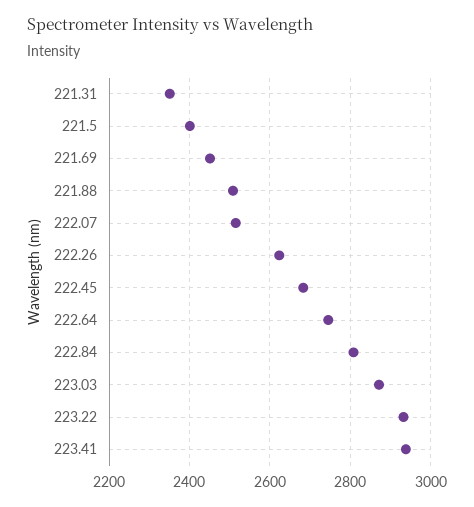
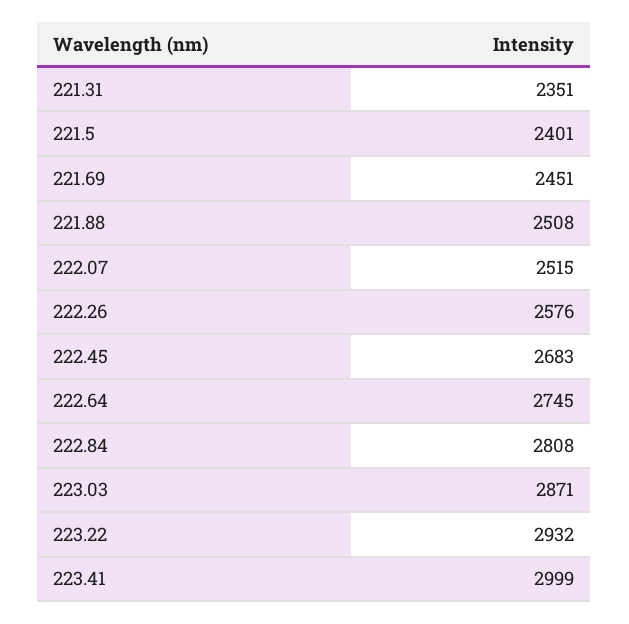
222.26: 2620 -> 2576
223.41: 2940 -> 2999

